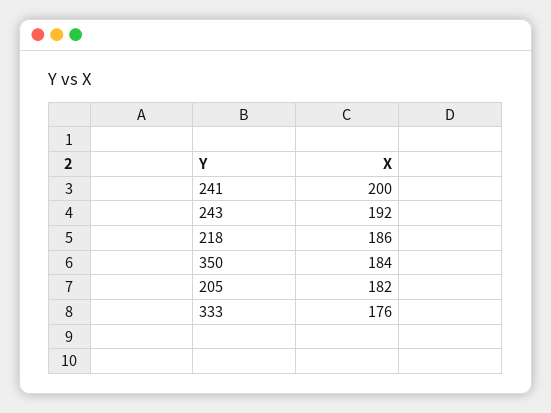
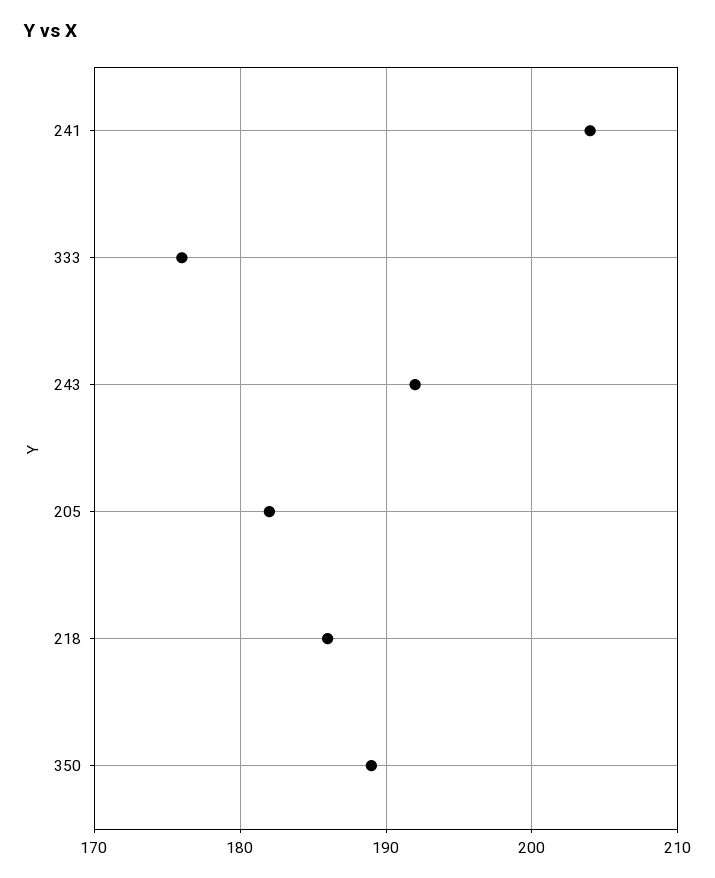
241: 200 -> 204
350: 184 -> 189

